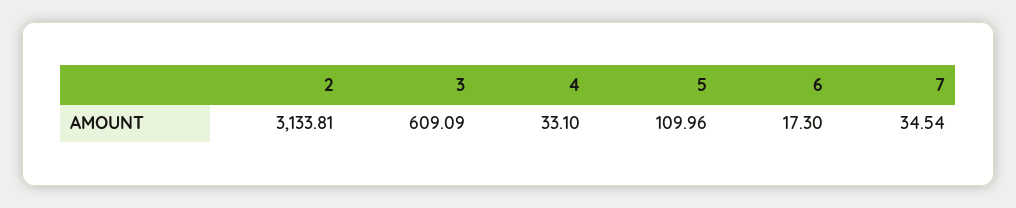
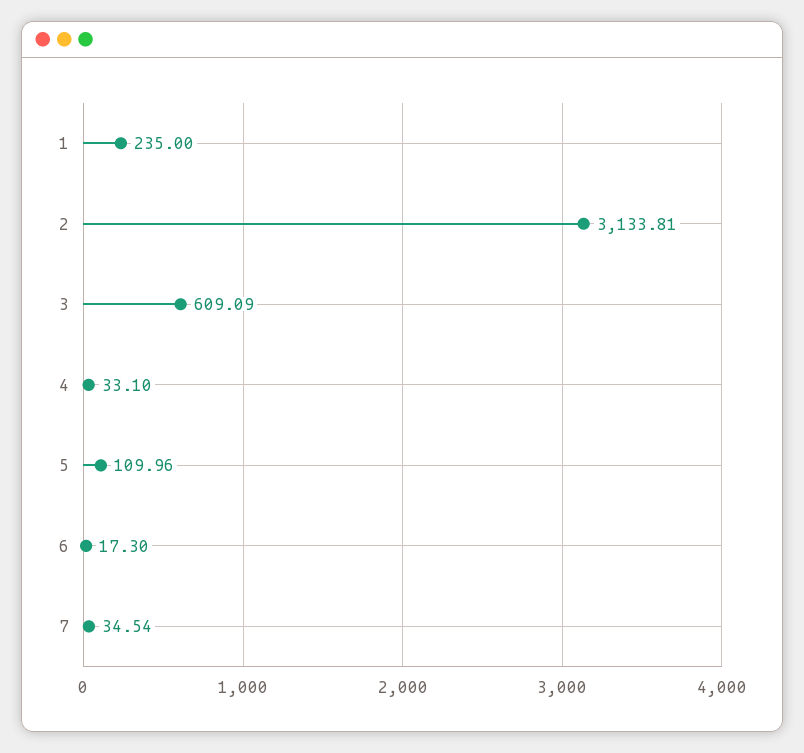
1: none -> 235

